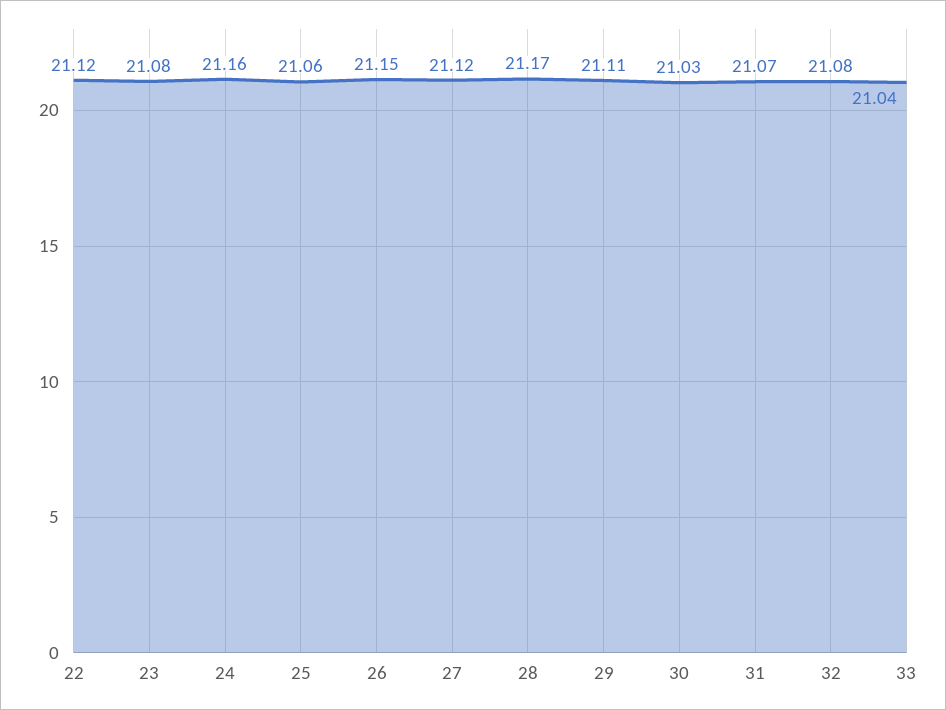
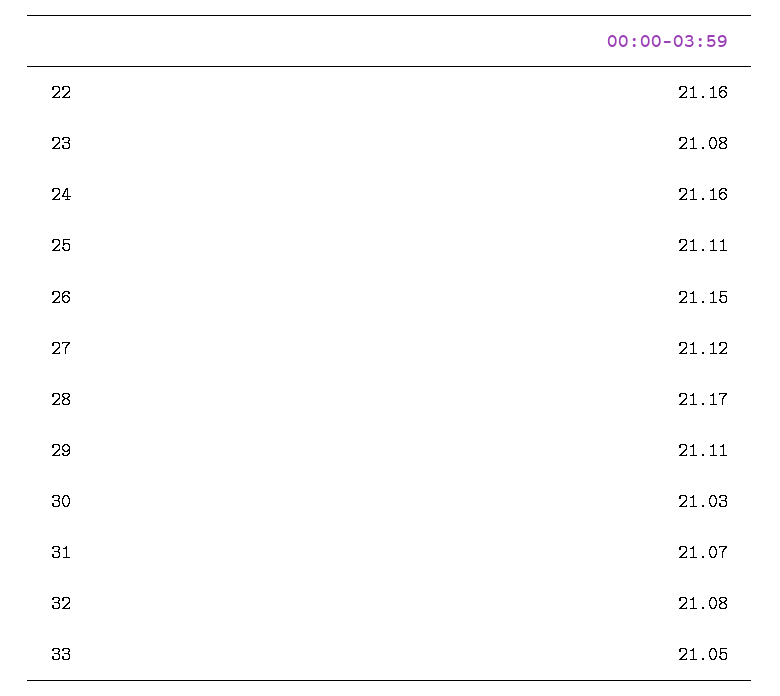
22: 21.12 -> 21.16
25: 21.06 -> 21.11
33: 21.04 -> 21.05

